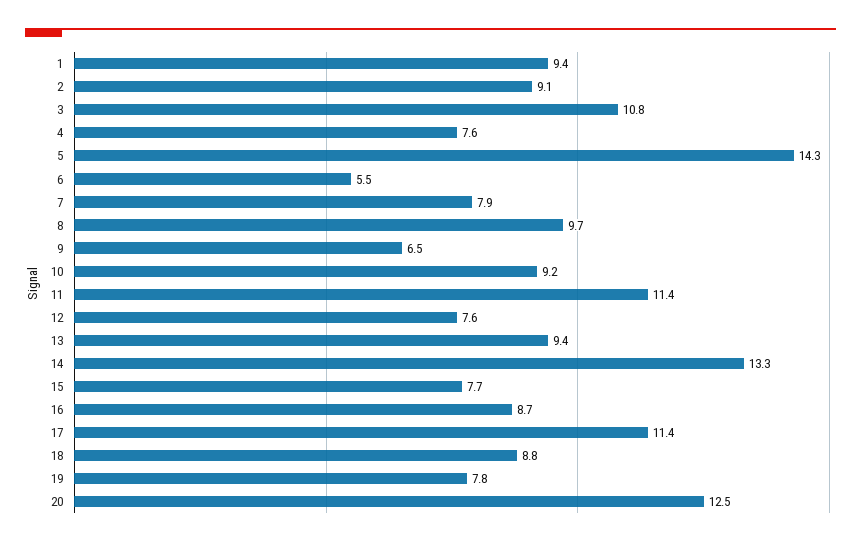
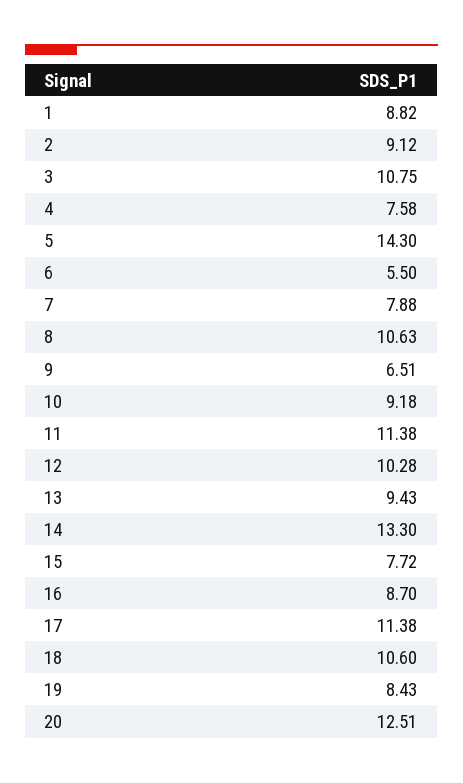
1: 9.4 -> 8.82
8: 9.7 -> 10.63
12: 7.6 -> 10.28
18: 8.8 -> 10.6
19: 7.8 -> 8.43

